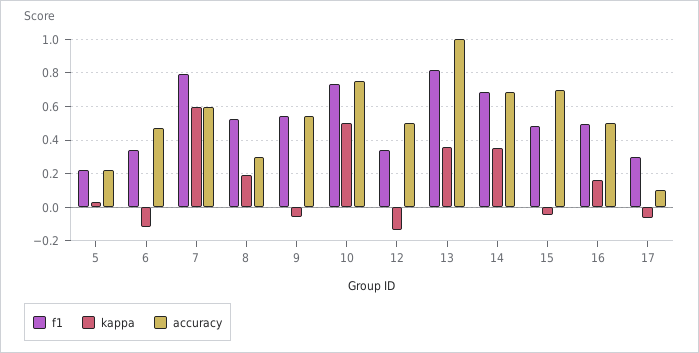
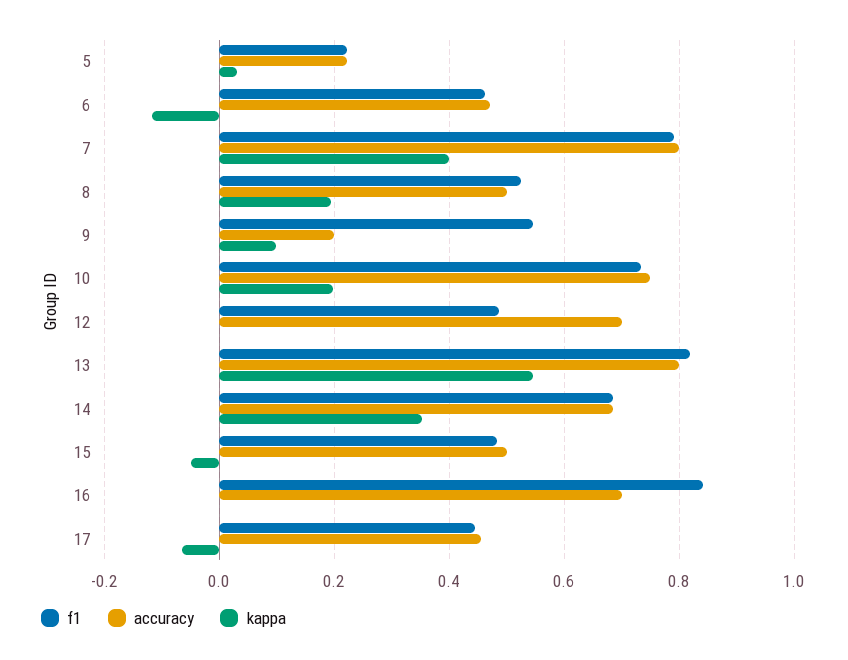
f1, 6: 0.35 -> 0.46
kappa, 7: 0.6 -> 0.4
accuracy, 7: 0.6 -> 0.8
accuracy, 8: 0.3 -> 0.5
kappa, 9: -0.05 -> 0.1
accuracy, 9: 0.55 -> 0.2
kappa, 10: 0.5 -> 0.2
f1, 12: 0.35 -> 0.48
kappa, 12: -0.15 -> 0
accuracy, 12: 0.5 -> 0.7
kappa, 13: 0.35 -> 0.54
accuracy, 13: 1 -> 0.8
accuracy, 15: 0.7 -> 0.5
f1, 16: 0.5 -> 0.84
kappa, 16: 0.15 -> 0
accuracy, 16: 0.5 -> 0.7
f1, 17: 0.3 -> 0.44
accuracy, 17: 0.1 -> 0.46

